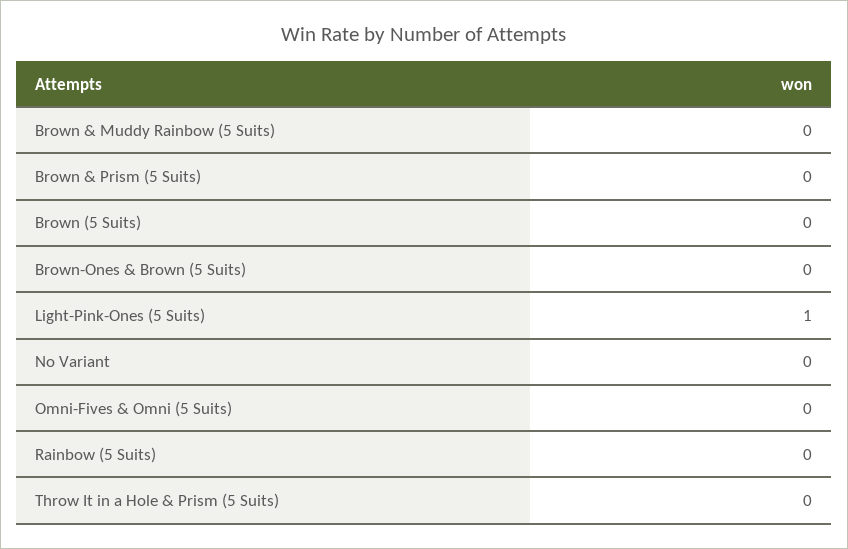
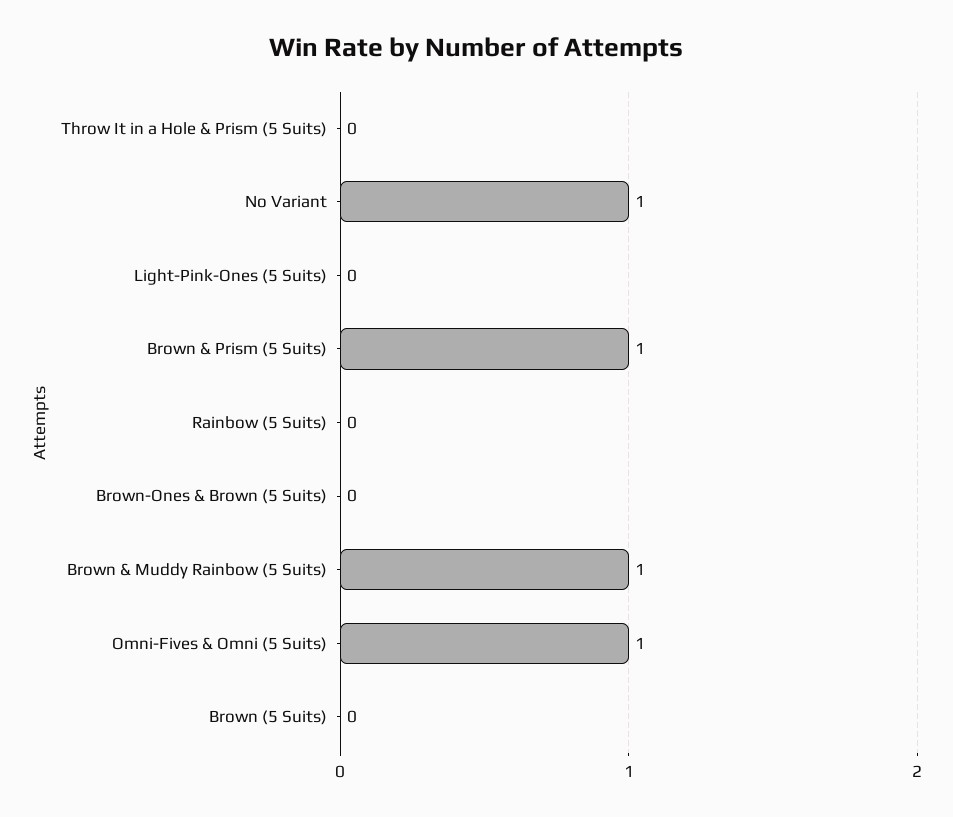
Brown & Muddy Rainbow (5 Suits): 0 -> 1
Brown & Prism (5 Suits): 0 -> 1
Light-Pink-Ones (5 Suits): 1 -> 0
No Variant: 0 -> 1
Omni-Fives & Omni (5 Suits): 0 -> 1

